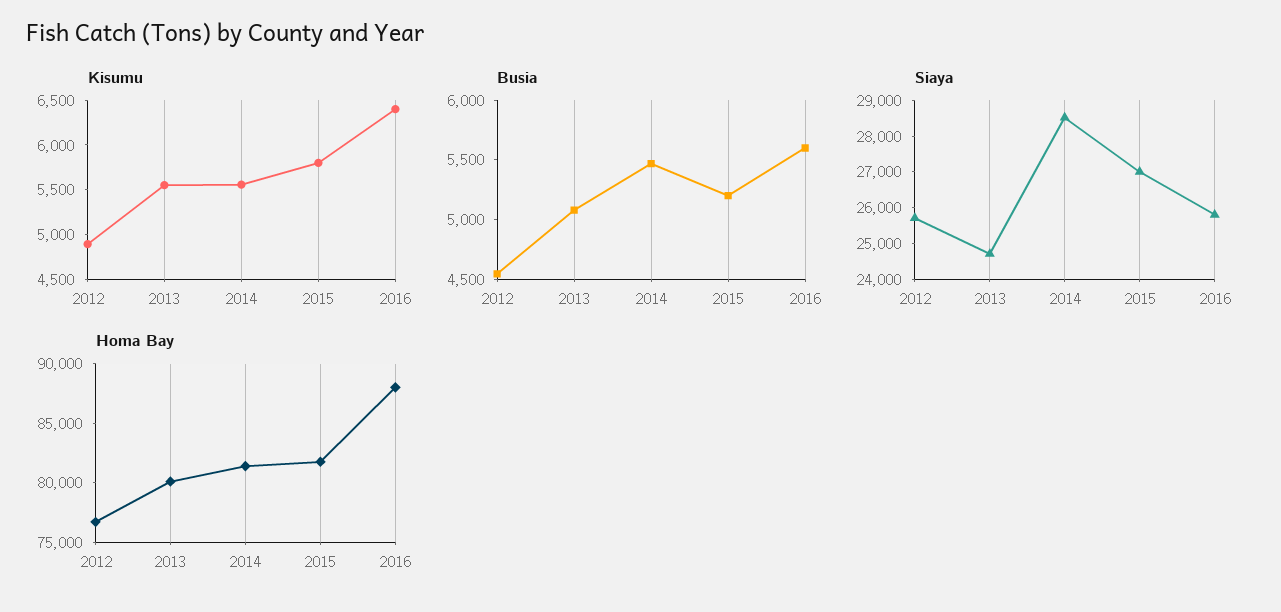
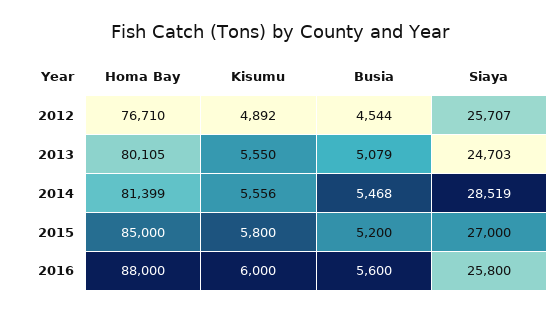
Kisumu, 2016: 6400 -> 6000
Homa Bay, 2015: 82000 -> 85000

